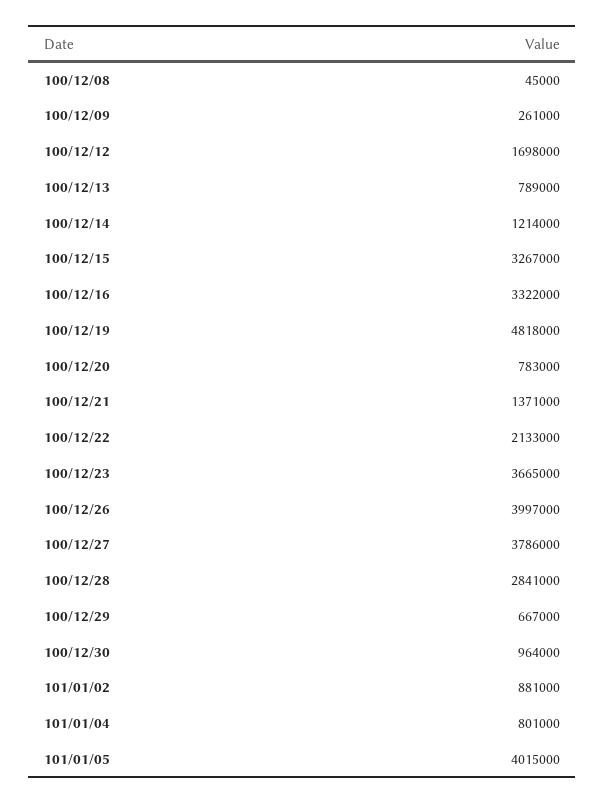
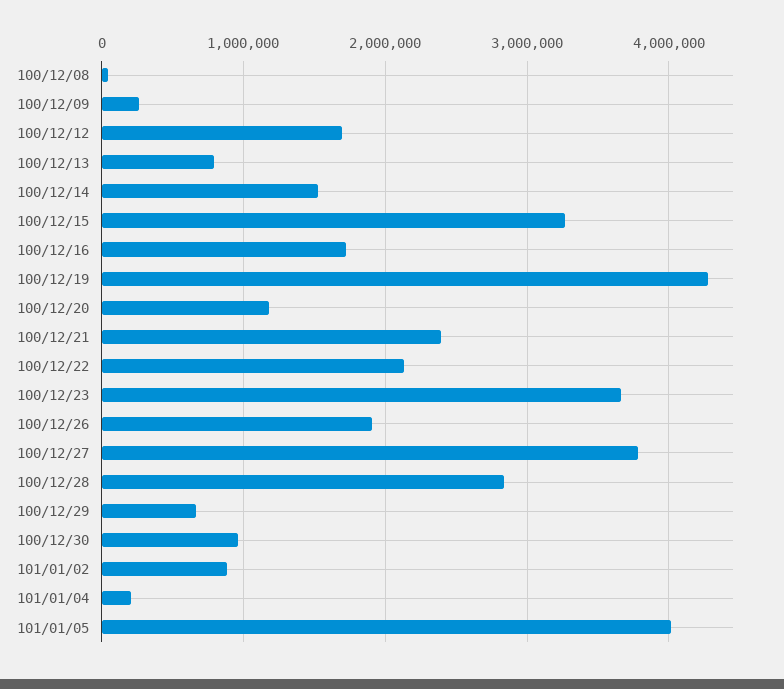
100/12/14: 1214000 -> 1500000
100/12/16: 3322000 -> 1700000
100/12/19: 4818000 -> 4300000
100/12/20: 783000 -> 1200000
100/12/21: 1371000 -> 2400000
100/12/26: 3997000 -> 1900000
101/01/04: 801000 -> 200000

